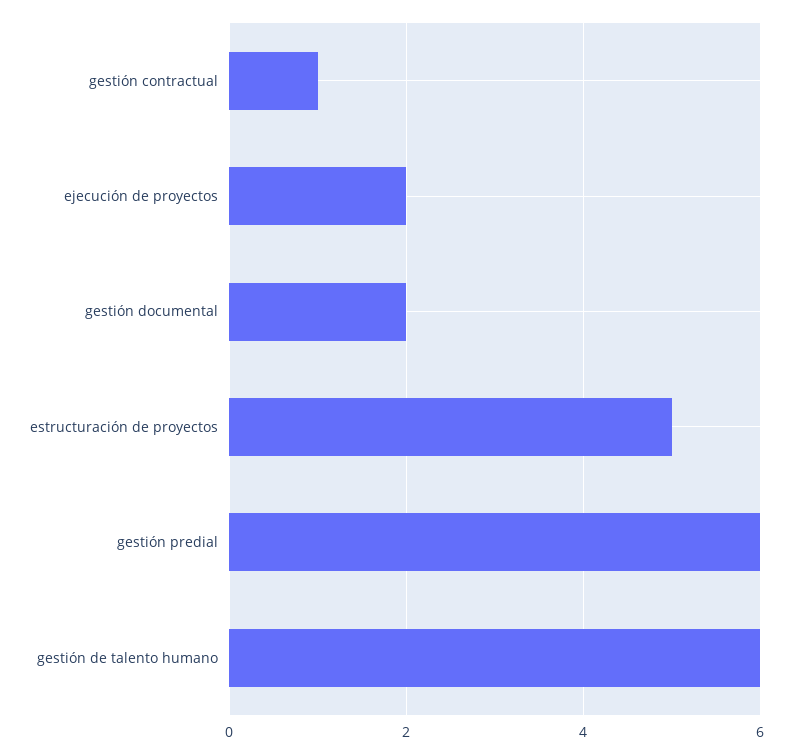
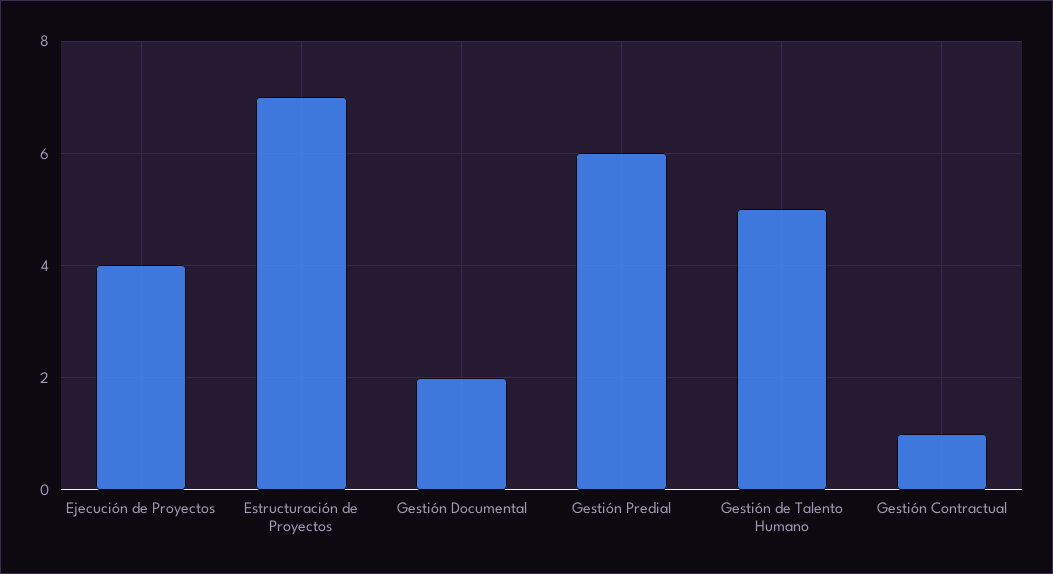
ejecución de proyectos: 2 -> 4
estructuración de proyectos: 5 -> 7
gestión de talento humano: 6 -> 5

